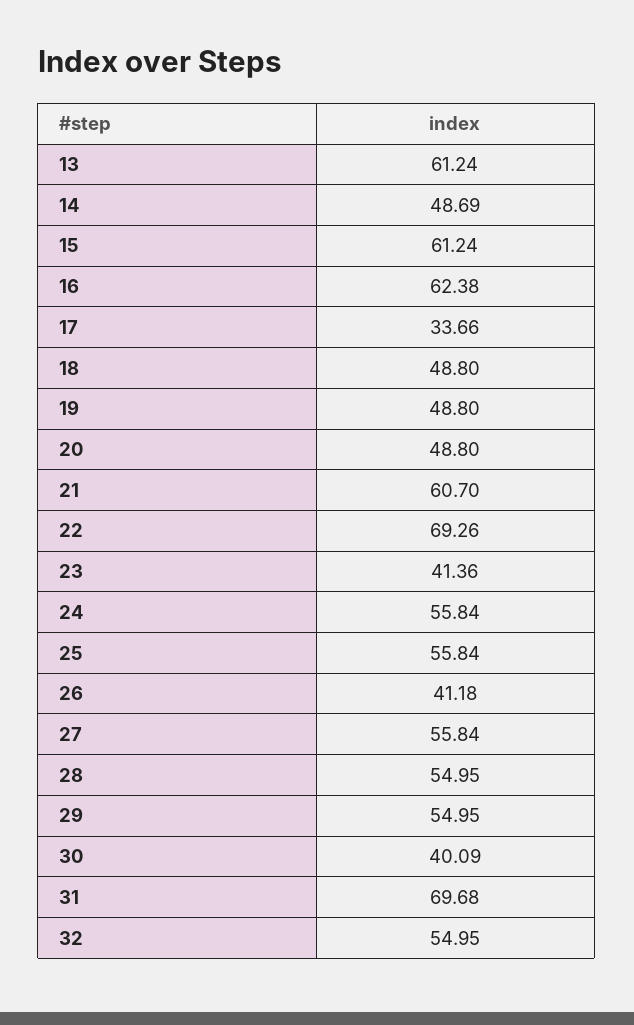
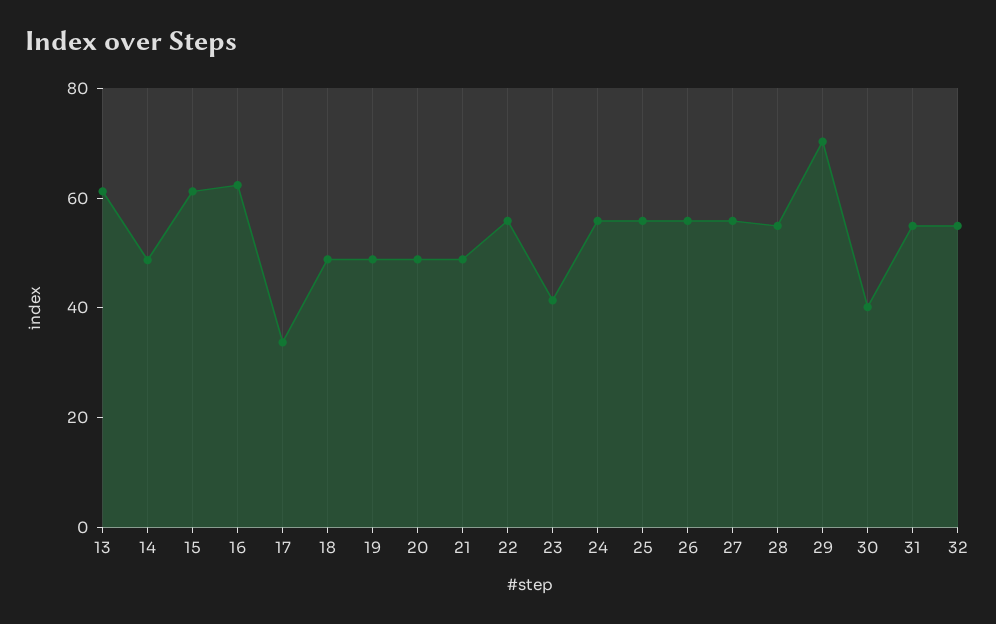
21: 60.7 -> 50
22: 69.26 -> 55
26: 41.18 -> 55
29: 54.95 -> 70
31: 69.68 -> 55

